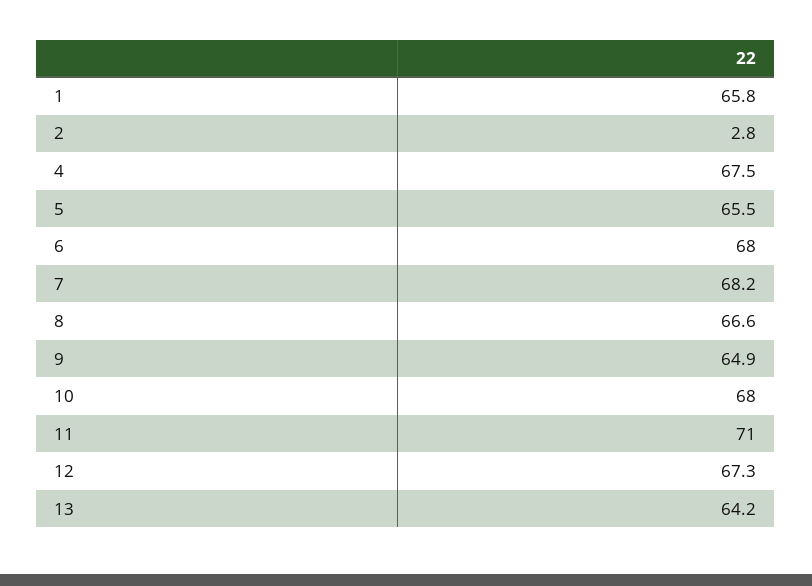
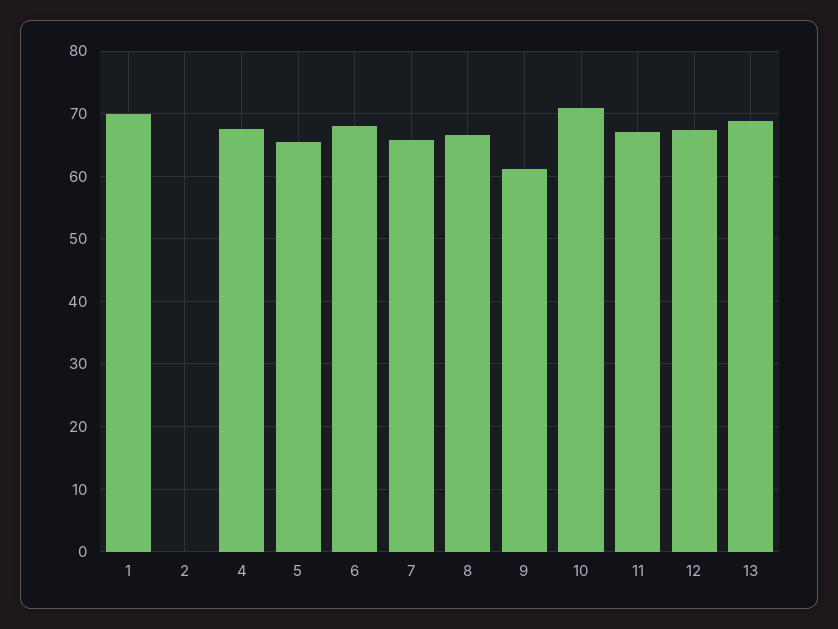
1: 65.8 -> 70
2: 2.8 -> 0
7: 68.2 -> 66
9: 64.9 -> 61
10: 68 -> 71
11: 71 -> 67
13: 64.2 -> 69

